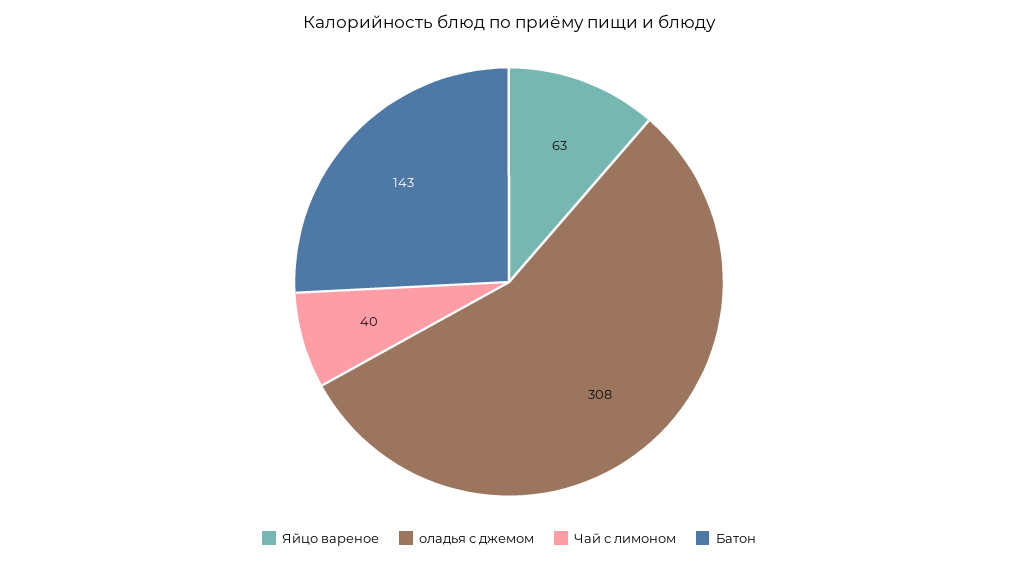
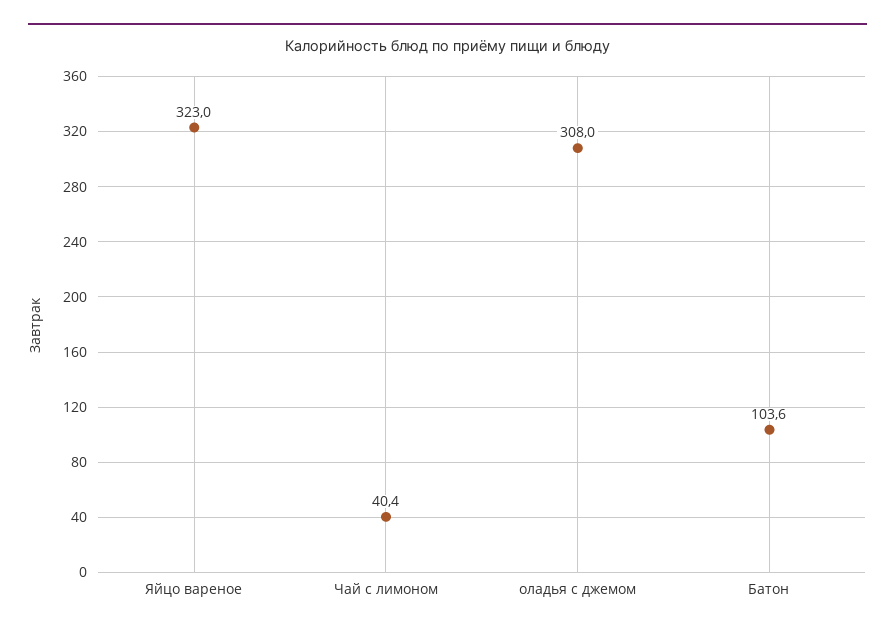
Яйцо вареное: 63 -> 323
Батон: 143 -> 103.6

